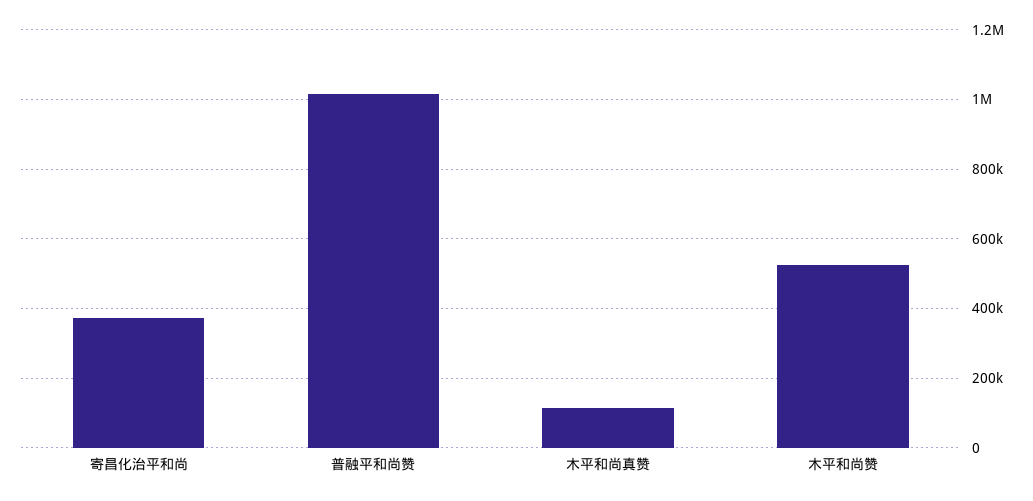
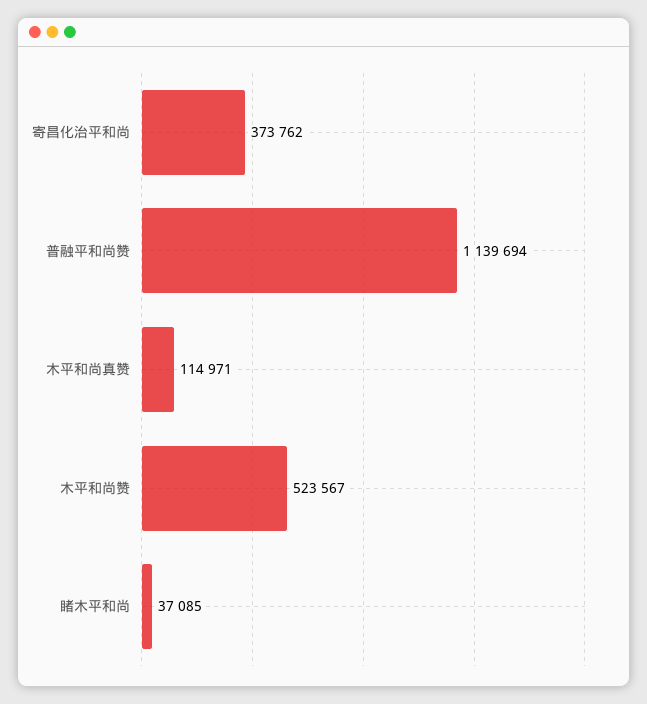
普融平和尚赞: 1020000 -> 1139694
睹木平和尚: none -> 37085

